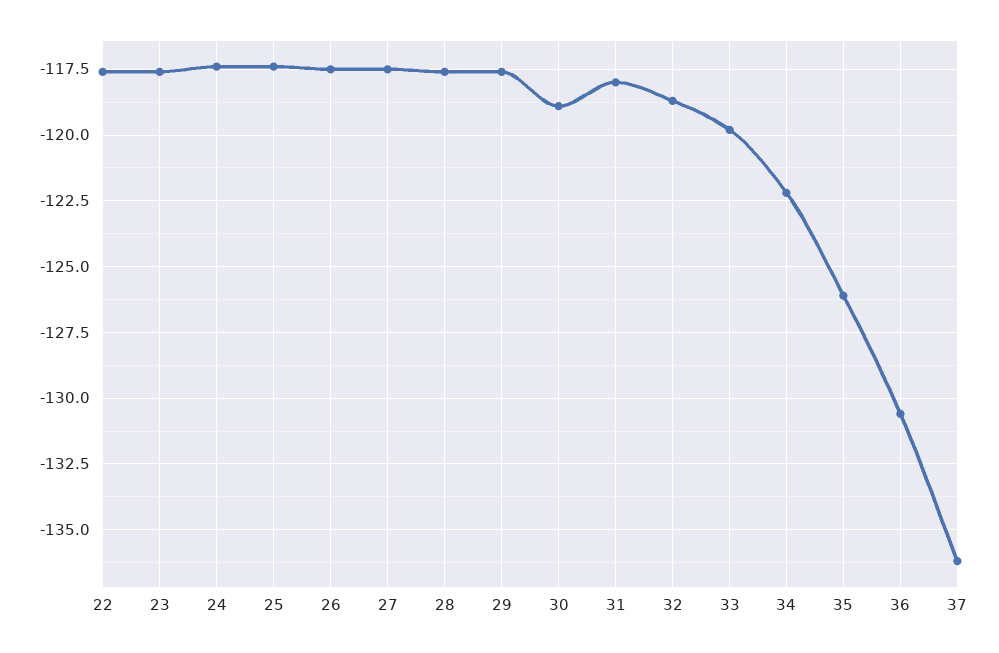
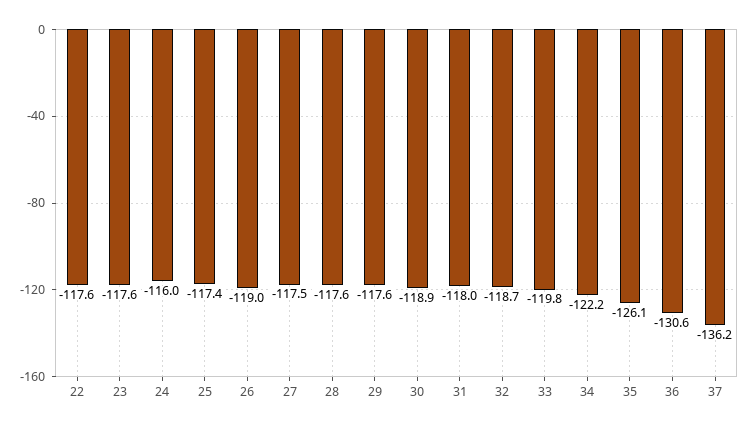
24: -117.5 -> -116
26: -117.5 -> -119

